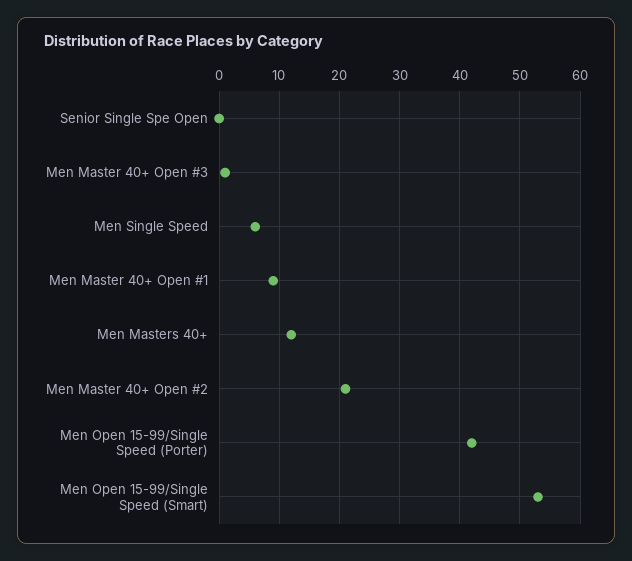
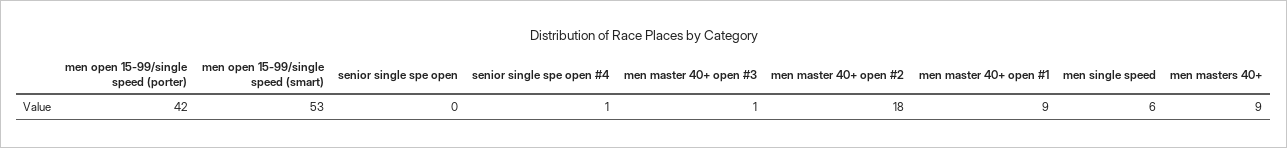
Men Masters 40+: 12 -> 9
Men Master 40+ Open #2: 21 -> 18
senior single spe open #4: none -> 1

